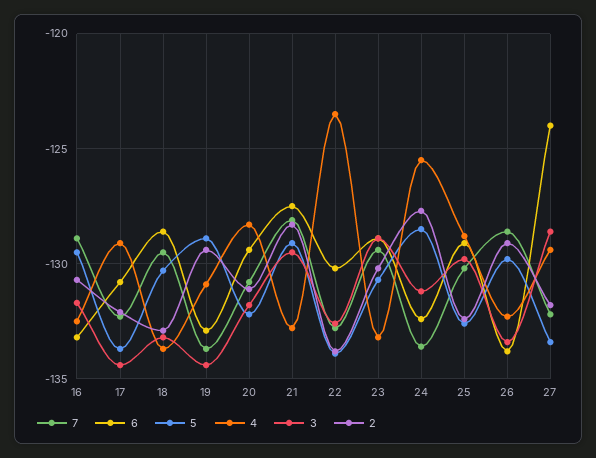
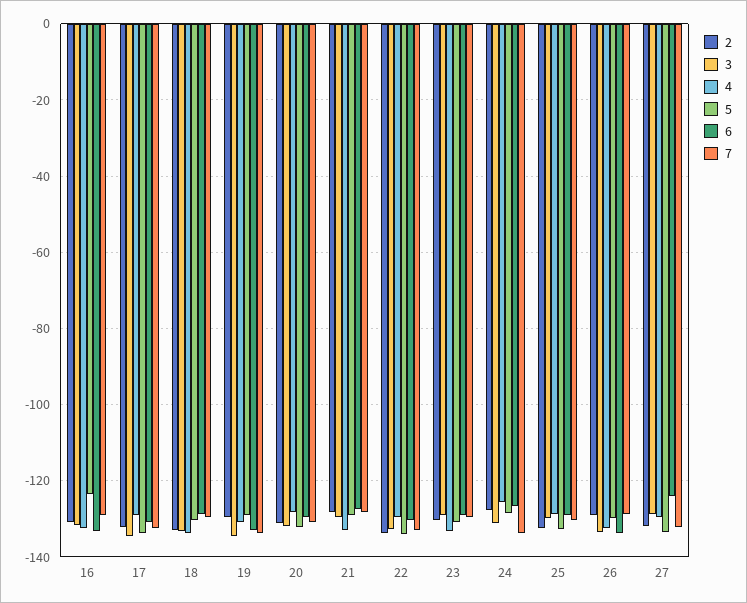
5, 16: -129.5 -> -124
4, 22: -123.5 -> -130
6, 24: -132.5 -> -126

